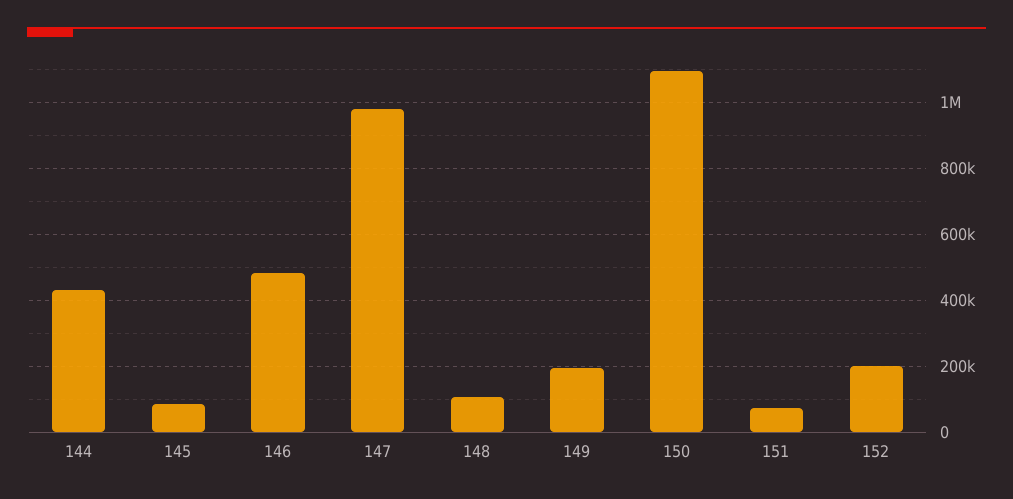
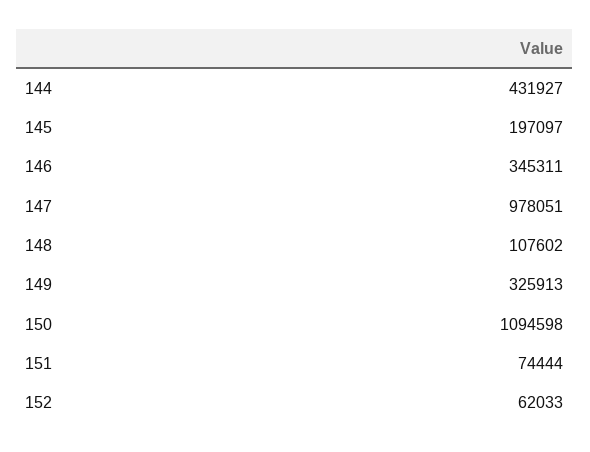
145: 80000 -> 197097
146: 480000 -> 345311
149: 200000 -> 325913
152: 200000 -> 62033

